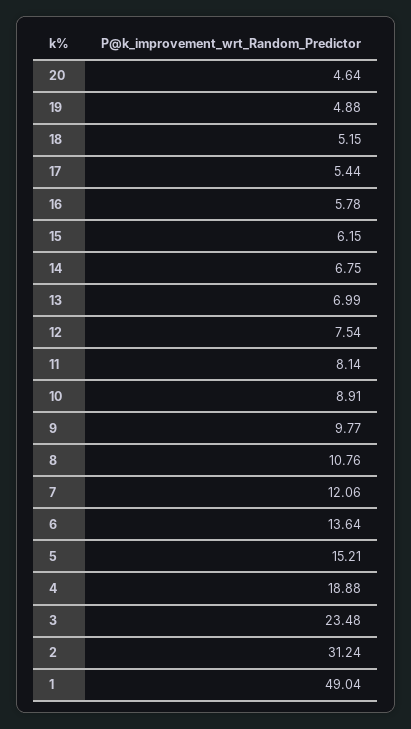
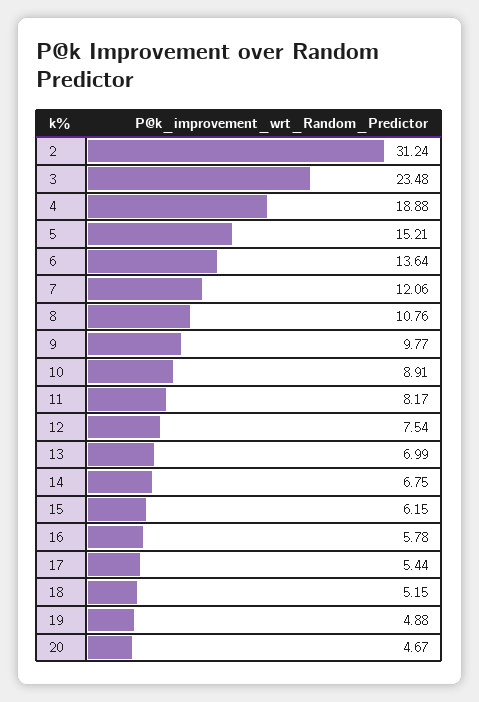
20: 4.64 -> 4.67
11: 8.14 -> 8.17
1: 49.04 -> none

